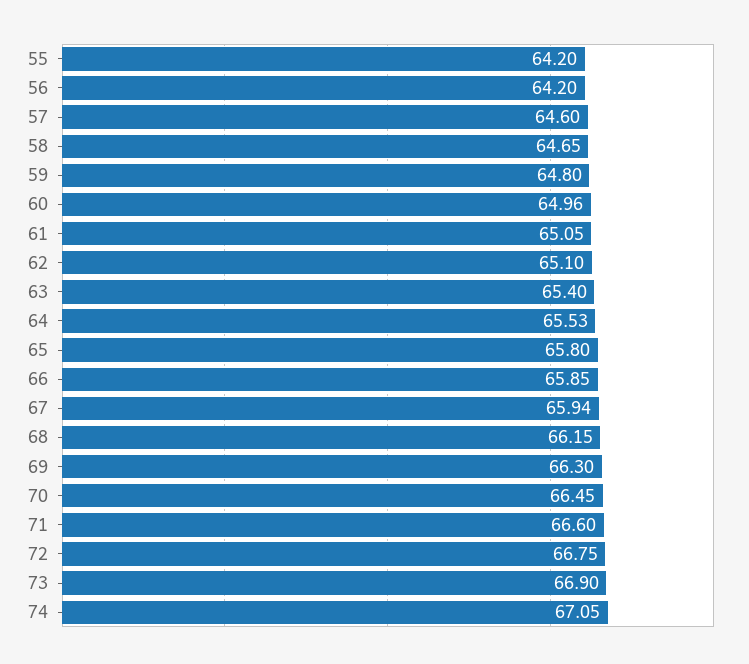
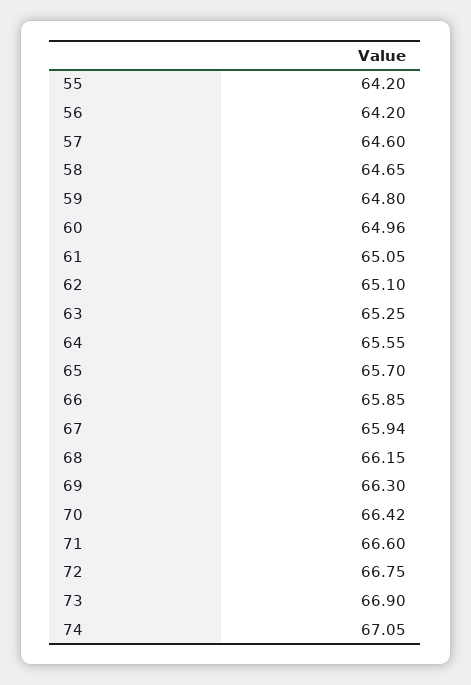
63: 65.4 -> 65.25
64: 65.53 -> 65.55
65: 65.8 -> 65.7
70: 66.45 -> 66.42

